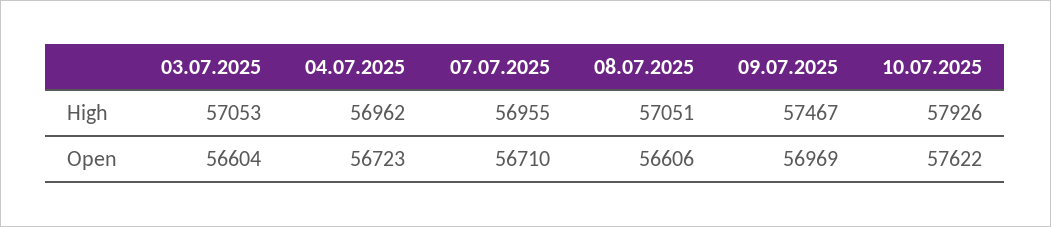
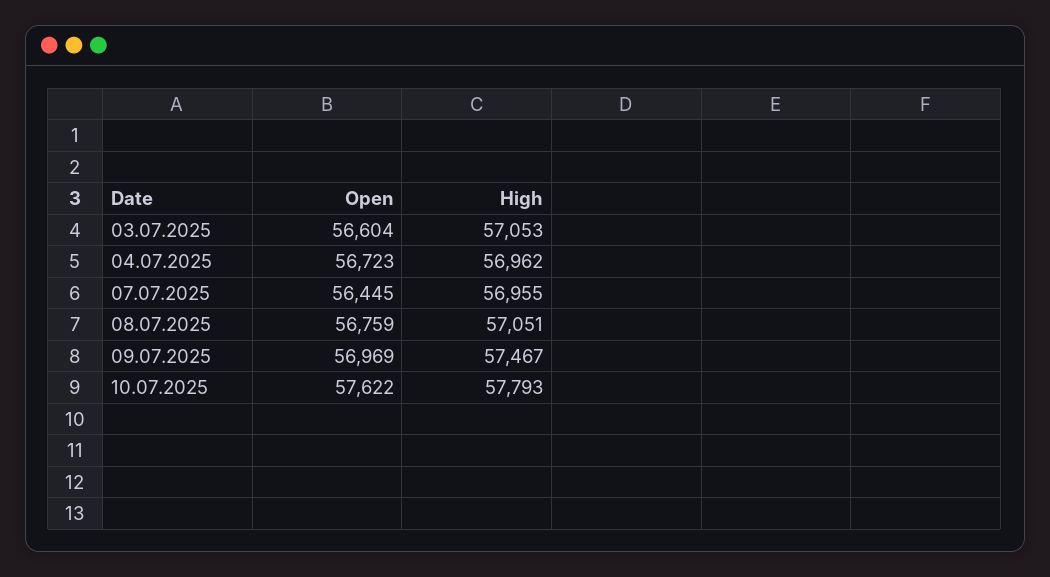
10.07.2025, High: 57926 -> 57793
07.07.2025, Open: 56710 -> 56445
08.07.2025, Open: 56606 -> 56759

